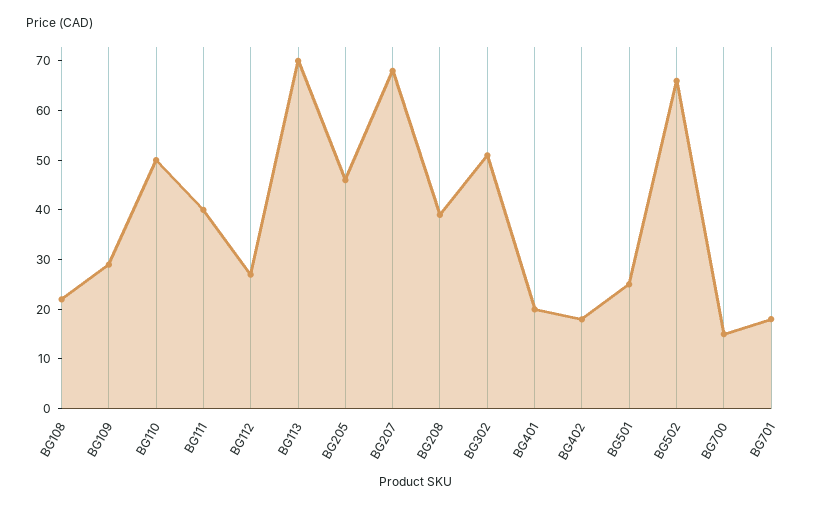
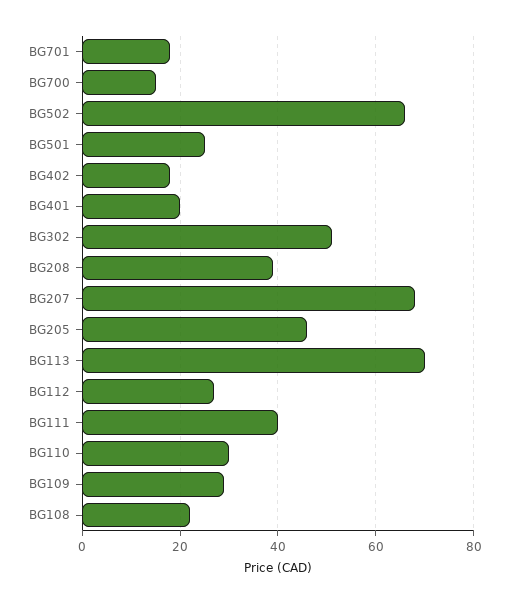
BG110: 50 -> 30

